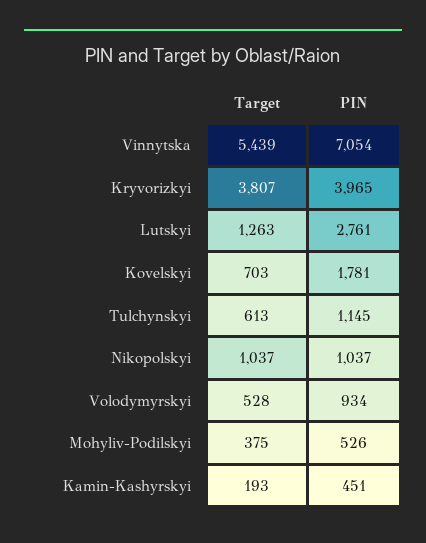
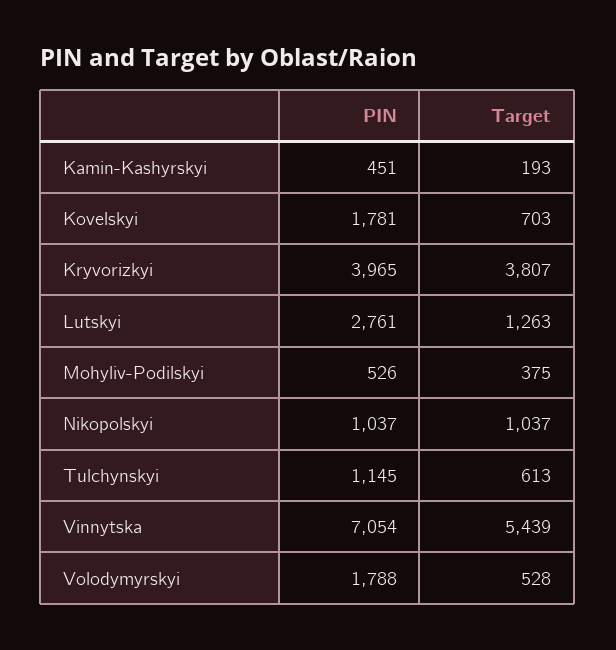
PIN, Volodymyrskyi: 934 -> 1788

